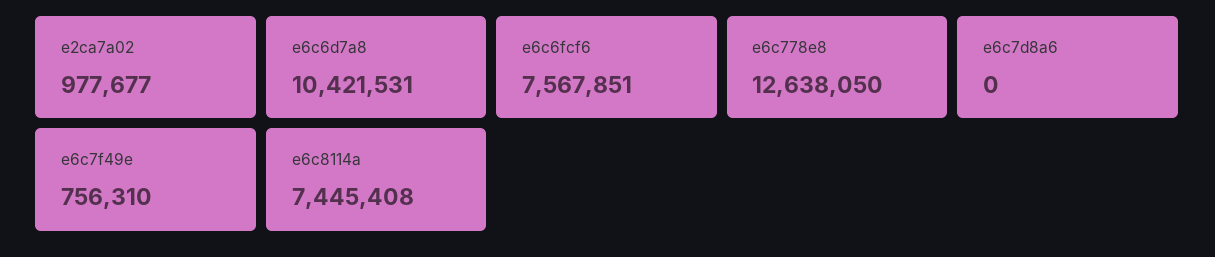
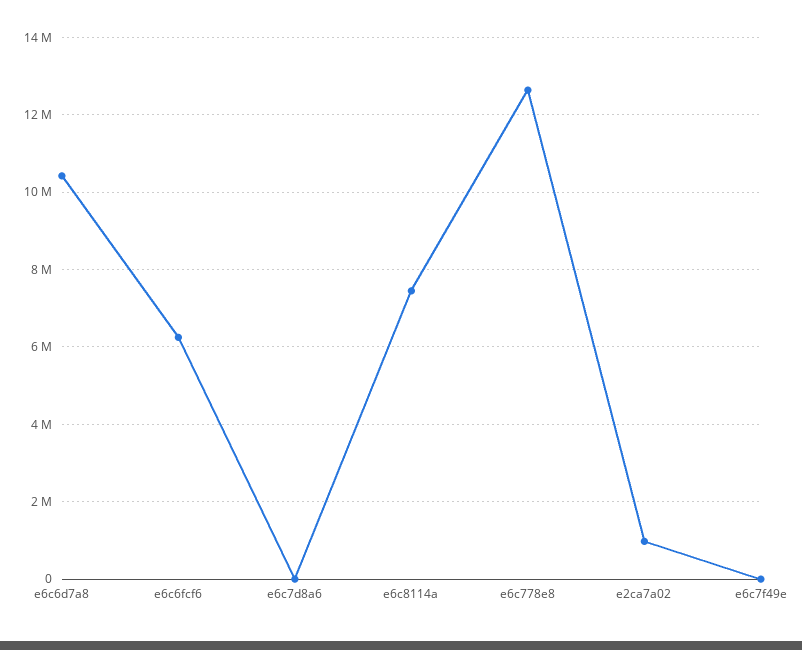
e6c6fcf6: 7567851 -> 6200000
e6c7f49e: 756310 -> 0

